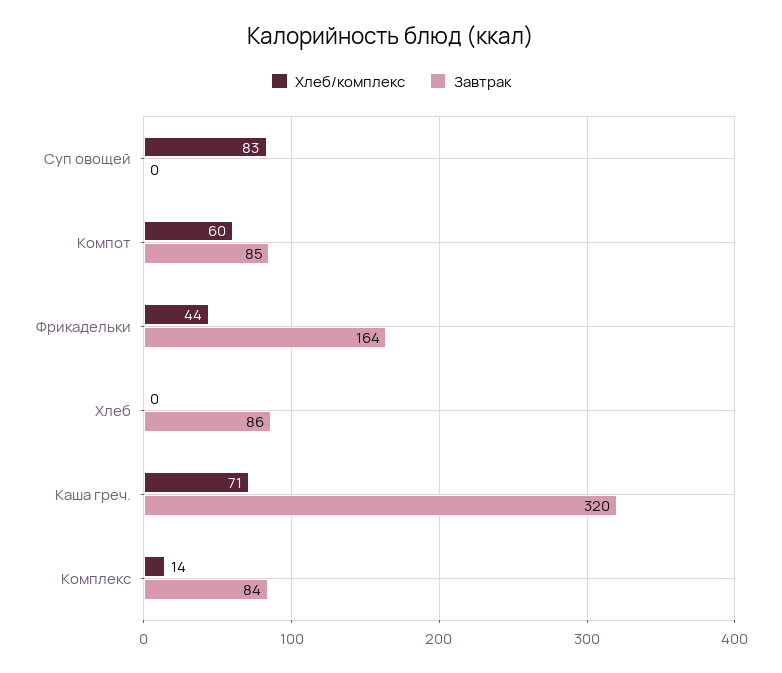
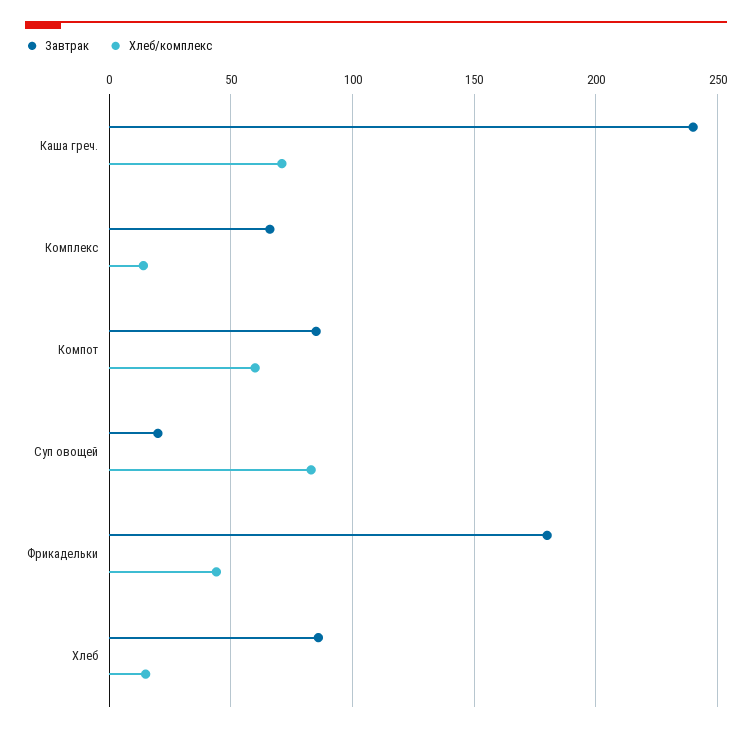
Завтрак, Суп овощей: 0 -> 20
Завтрак, Фрикадельки: 164 -> 180
Хлеб/комплекс, Хлеб: 0 -> 15
Завтрак, Каша греч.: 320 -> 240
Завтрак, Комплекс: 84 -> 65

